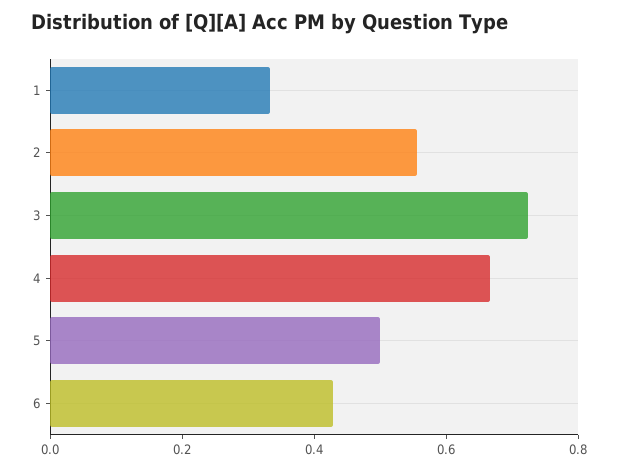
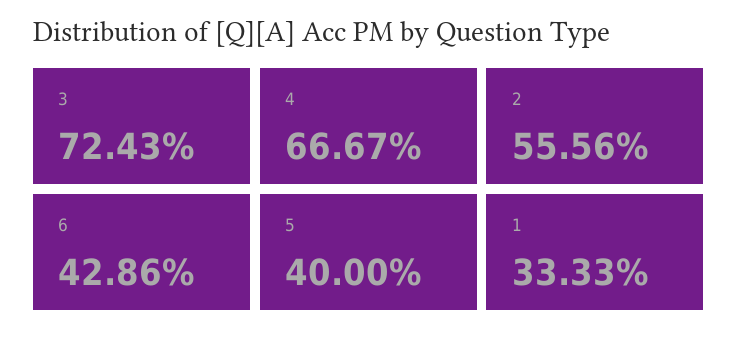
5: 0.5 -> 0.4

